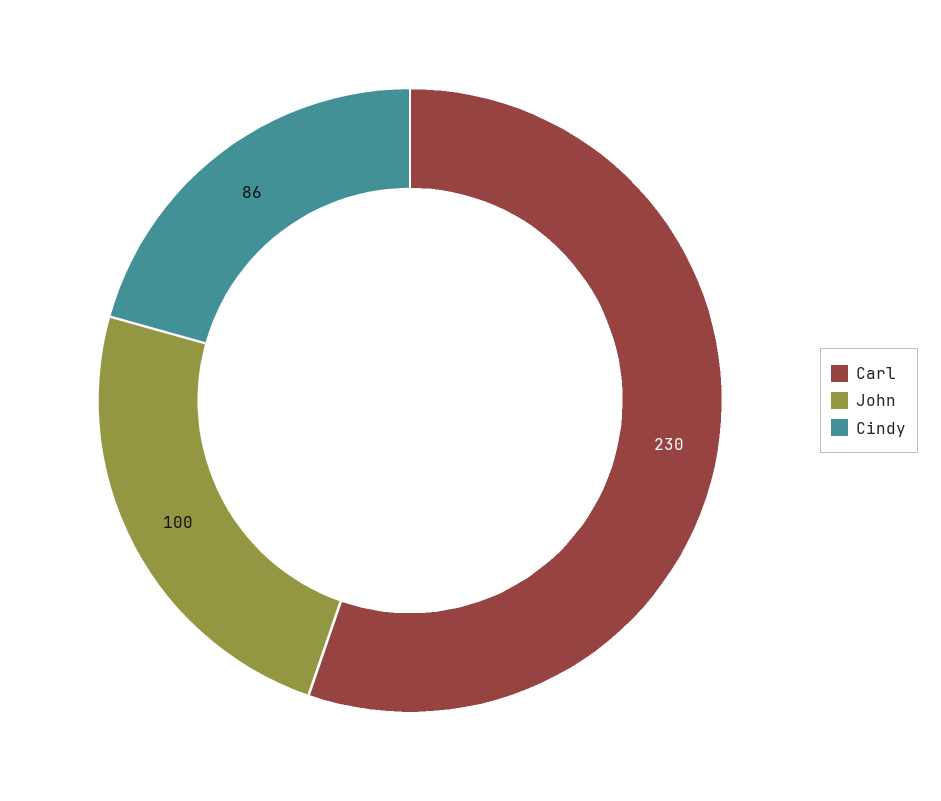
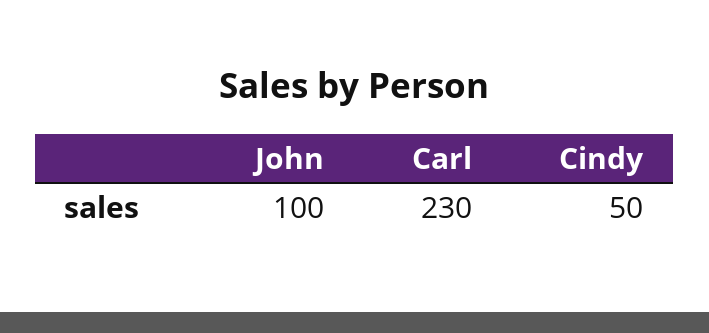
Cindy: 86 -> 50

